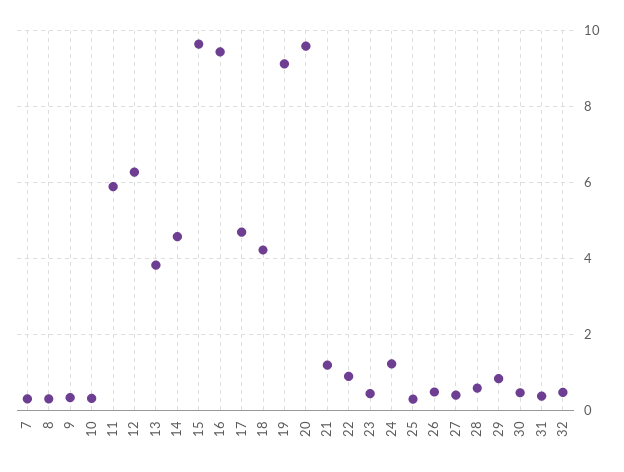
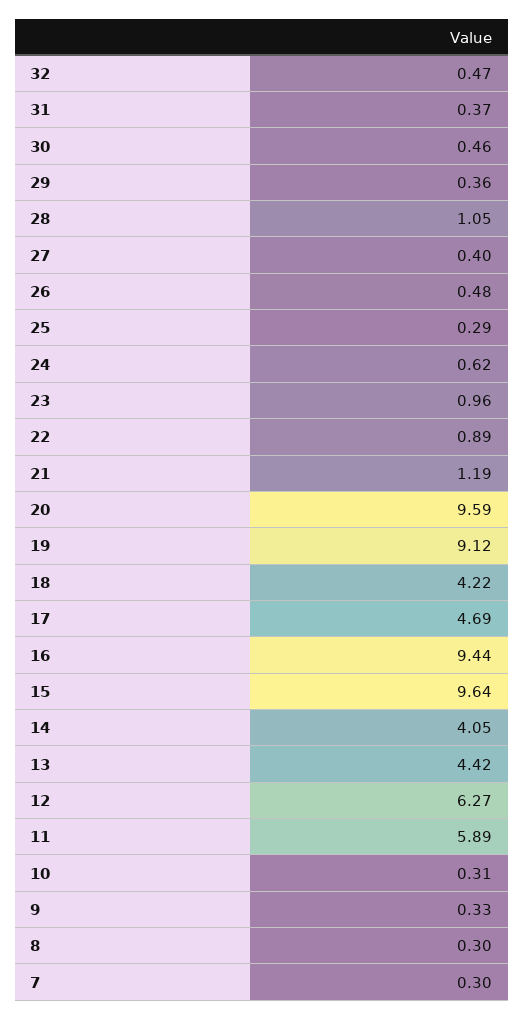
13: 3.8 -> 4.42
14: 4.6 -> 4.05
23: 0.4 -> 0.96
24: 1.2 -> 0.62
28: 0.6 -> 1.05
29: 0.8 -> 0.36

